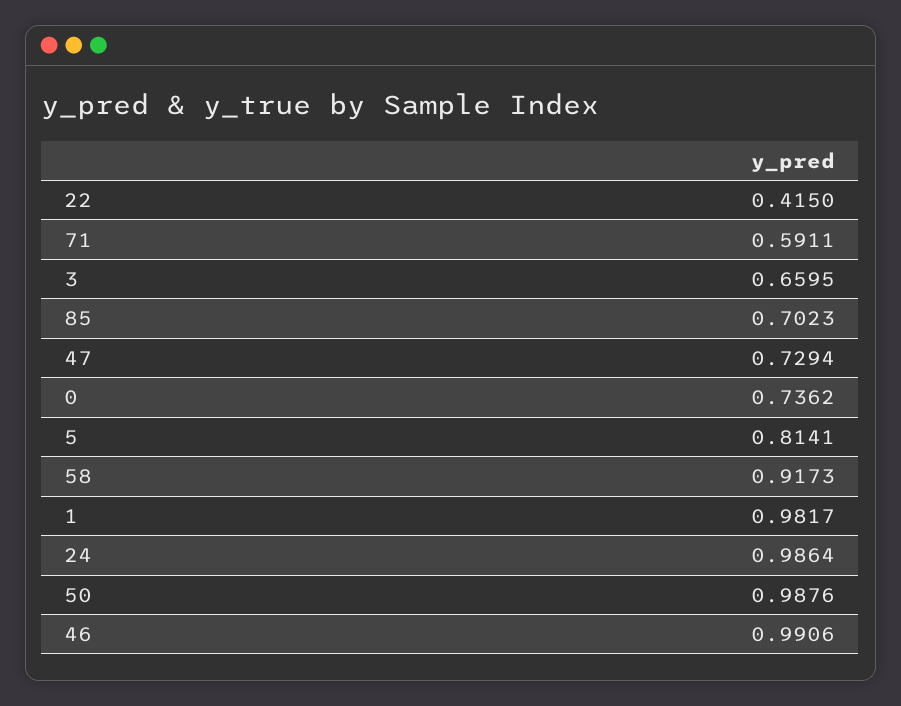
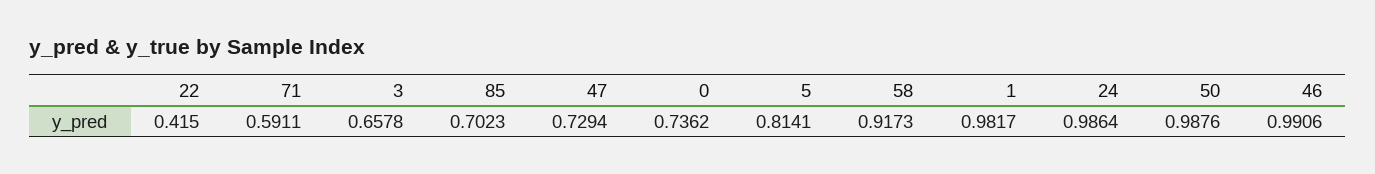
3: 0.6595 -> 0.6578

